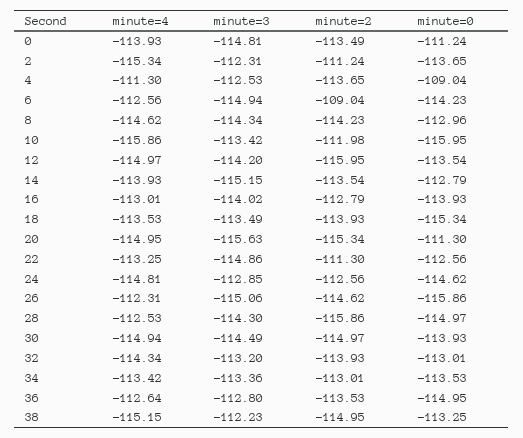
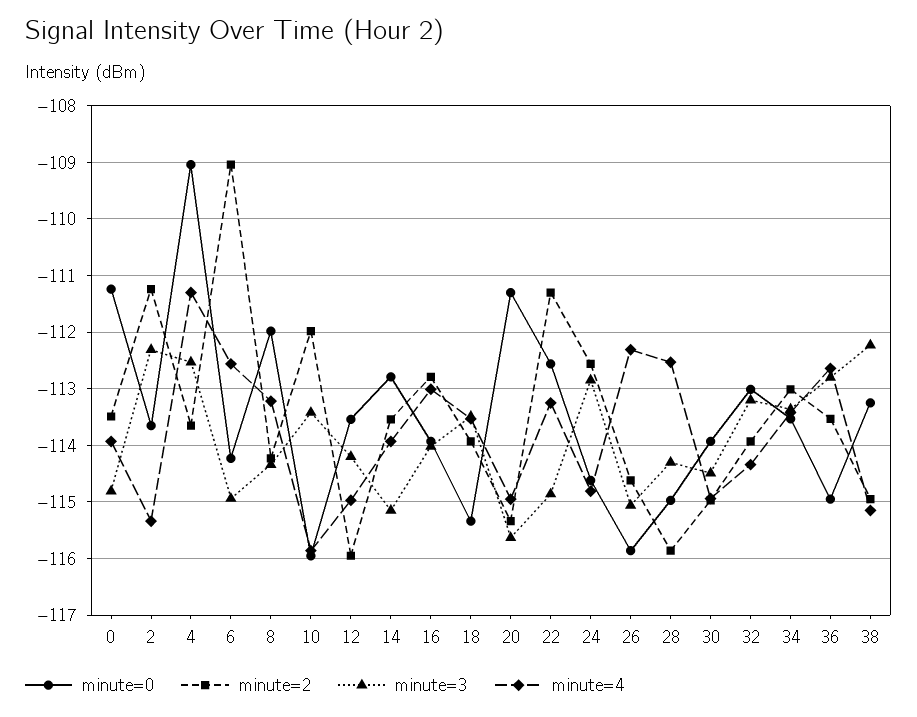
minute=4, 8: -114.62 -> -113.2
minute=0, 8: -112.96 -> -112

